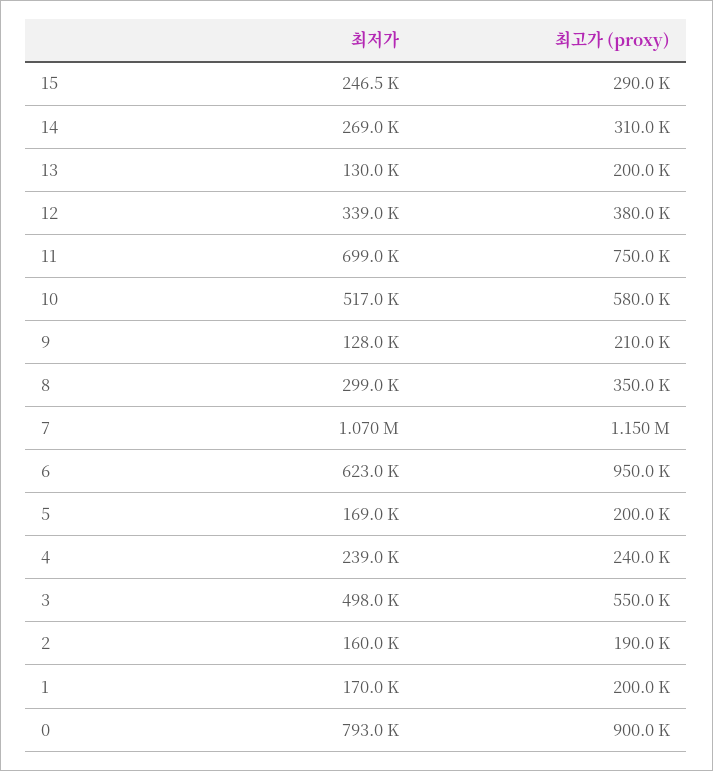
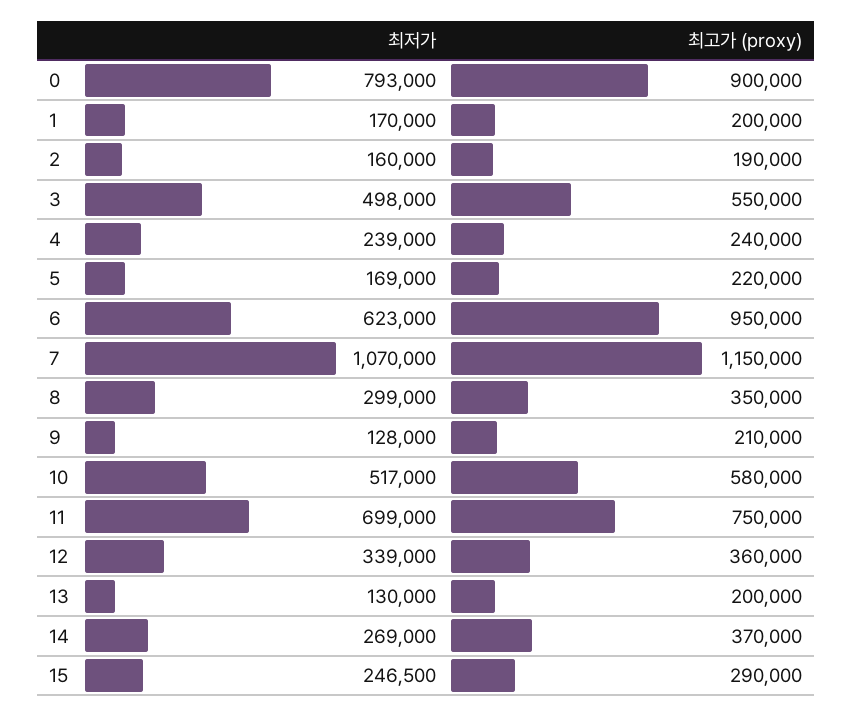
최고가 (proxy), 14: 310000 -> 370000
최고가 (proxy), 12: 380000 -> 360000
최고가 (proxy), 5: 200000 -> 220000

